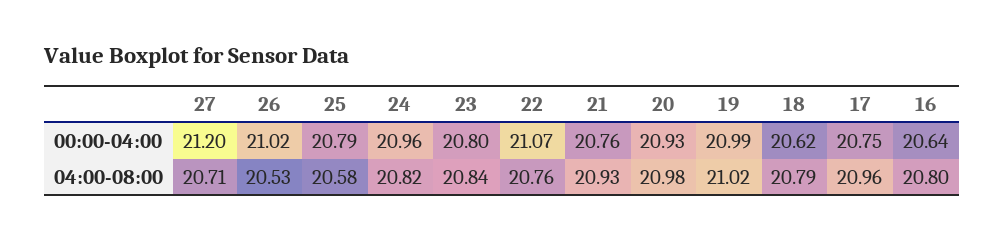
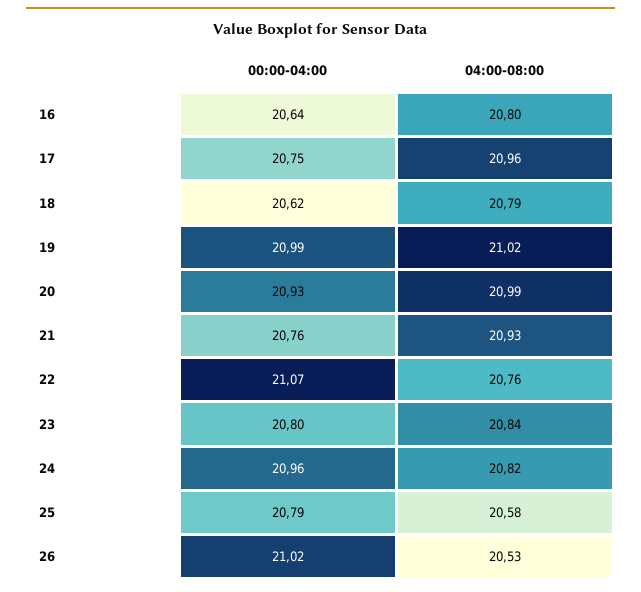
27, 00:00-04:00: 21.2 -> none
27, 04:00-08:00: 20.71 -> none
20, 04:00-08:00: 20.98 -> 20.99

